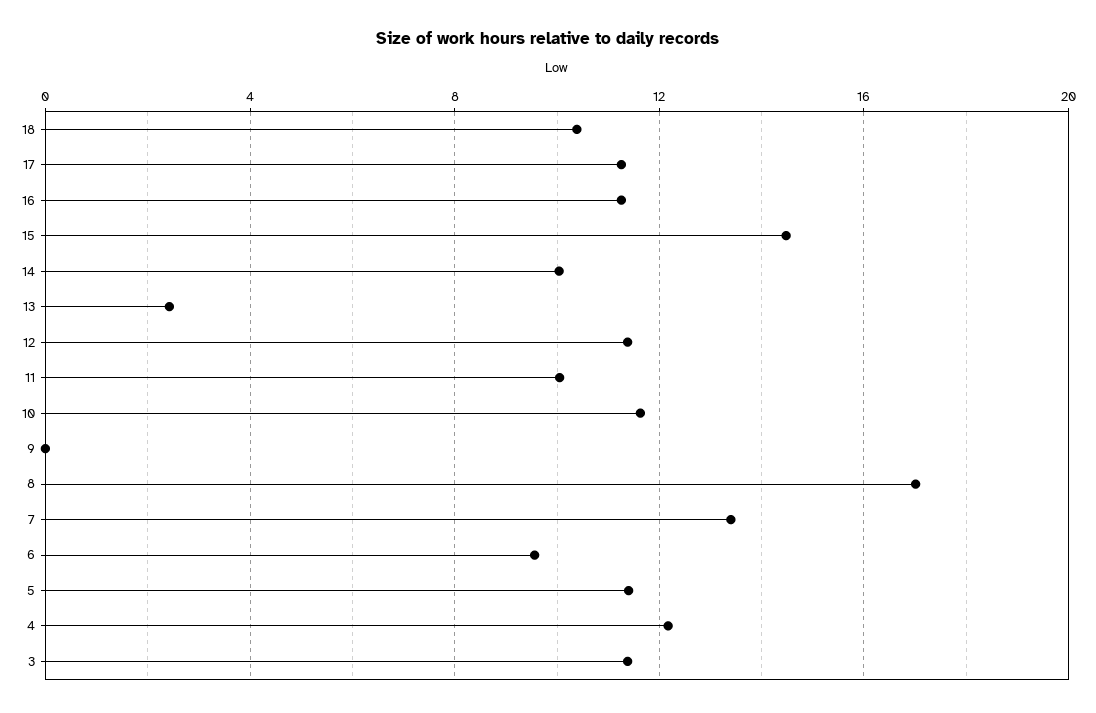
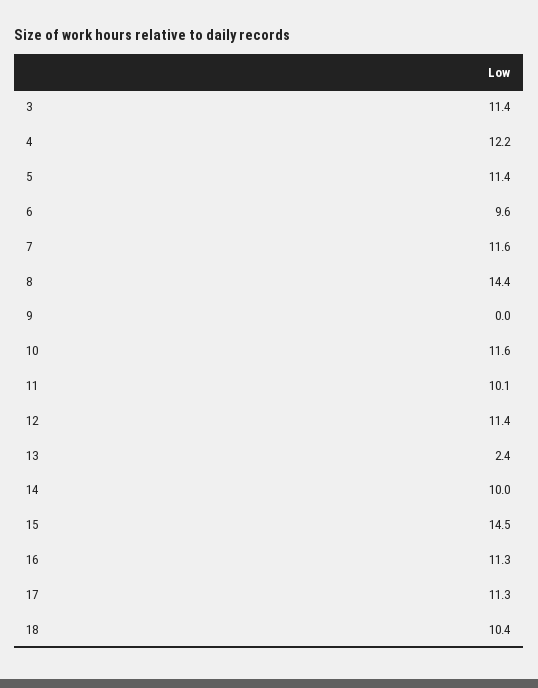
8: 17 -> 14.4
7: 13.5 -> 11.6

